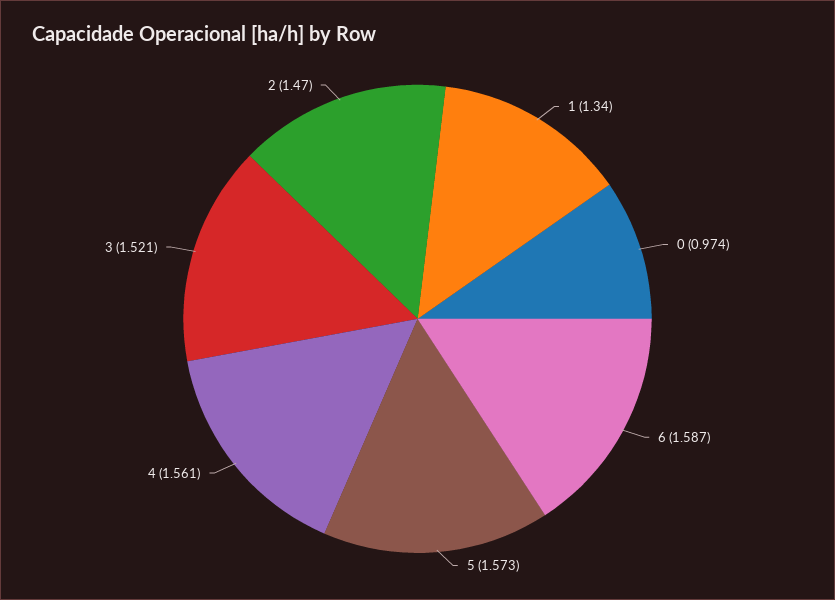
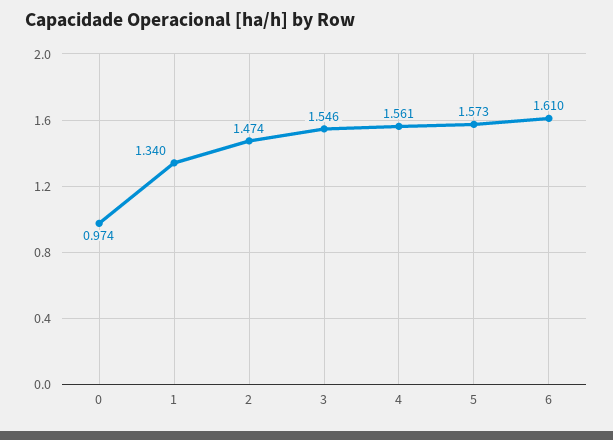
6: 1.587 -> 1.61
3: 1.521 -> 1.546
2: 1.47 -> 1.474

